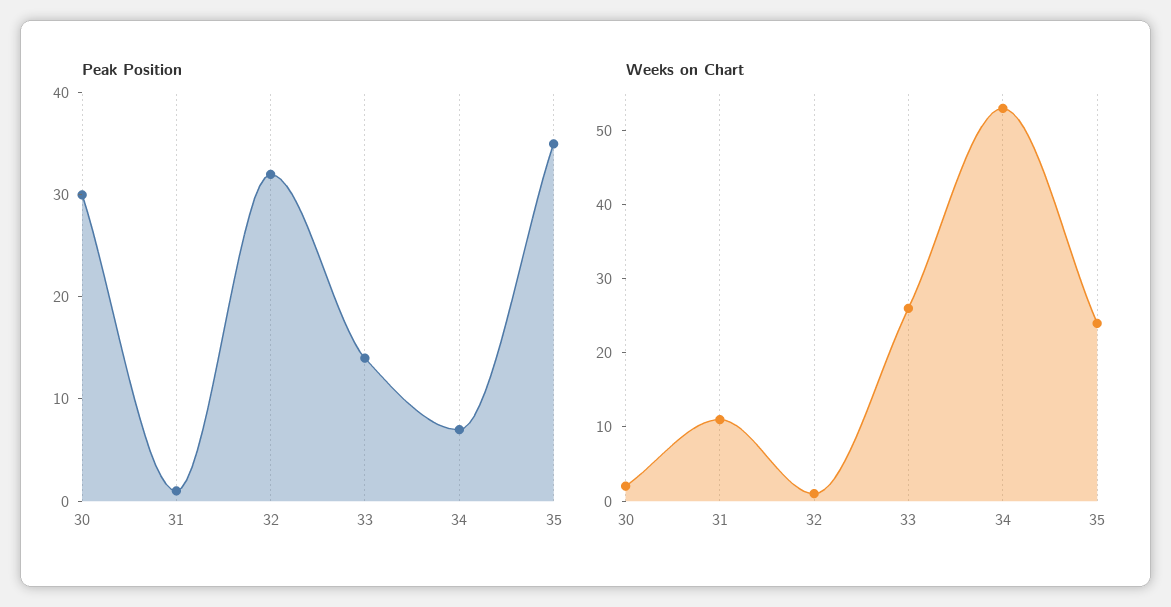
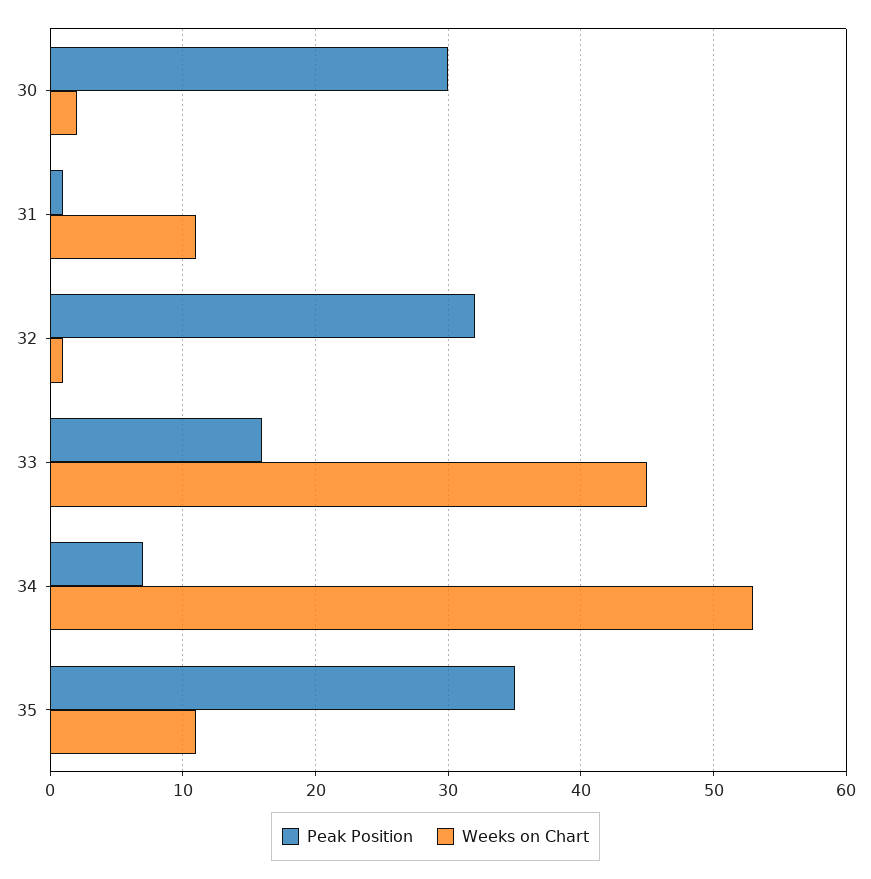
Peak Position, 33: 14 -> 16
Weeks on Chart, 33: 25 -> 45
Weeks on Chart, 35: 25 -> 11

